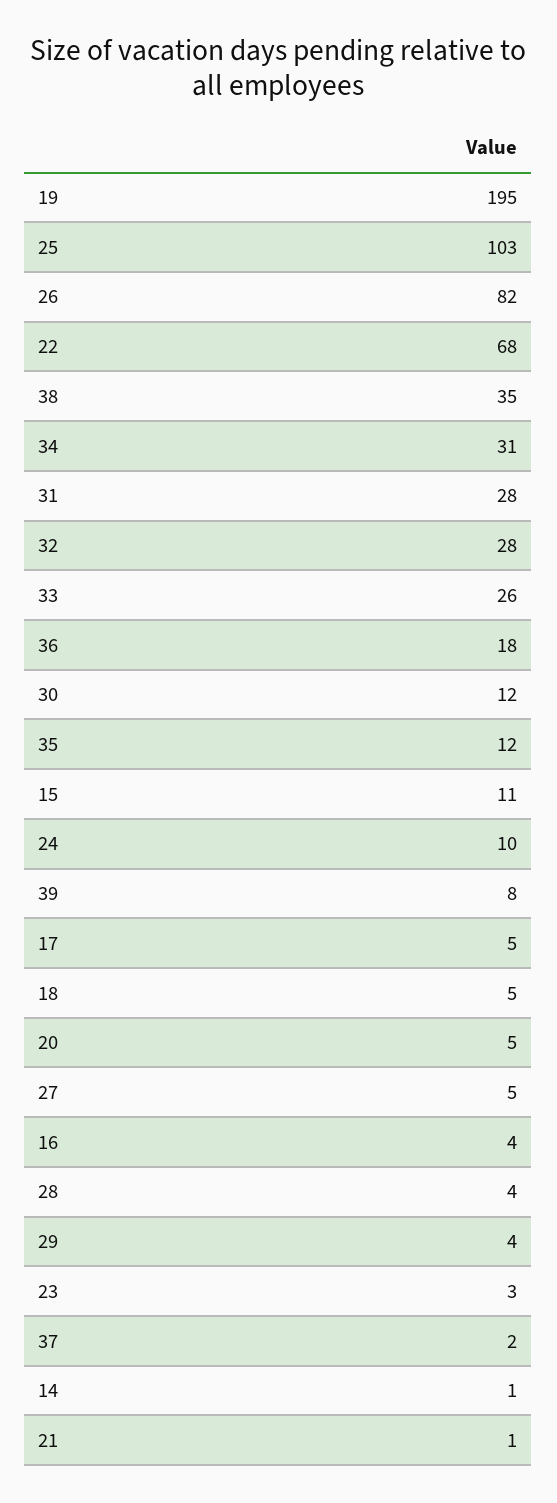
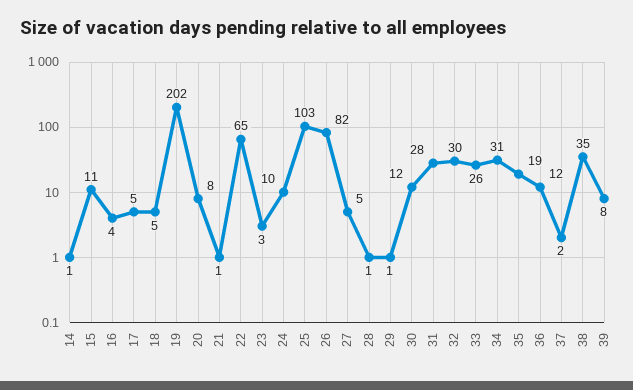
19: 195 -> 202
22: 68 -> 65
32: 28 -> 30
36: 18 -> 12
35: 12 -> 19
20: 5 -> 8
28: 4 -> 1
29: 4 -> 1

